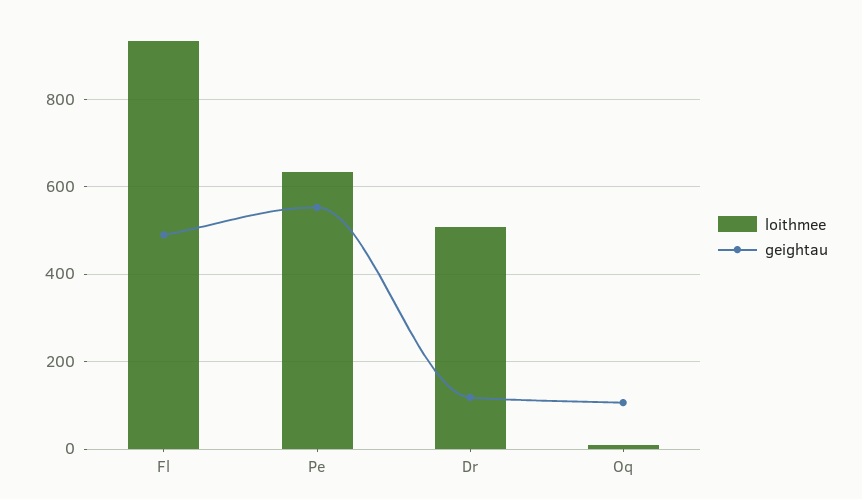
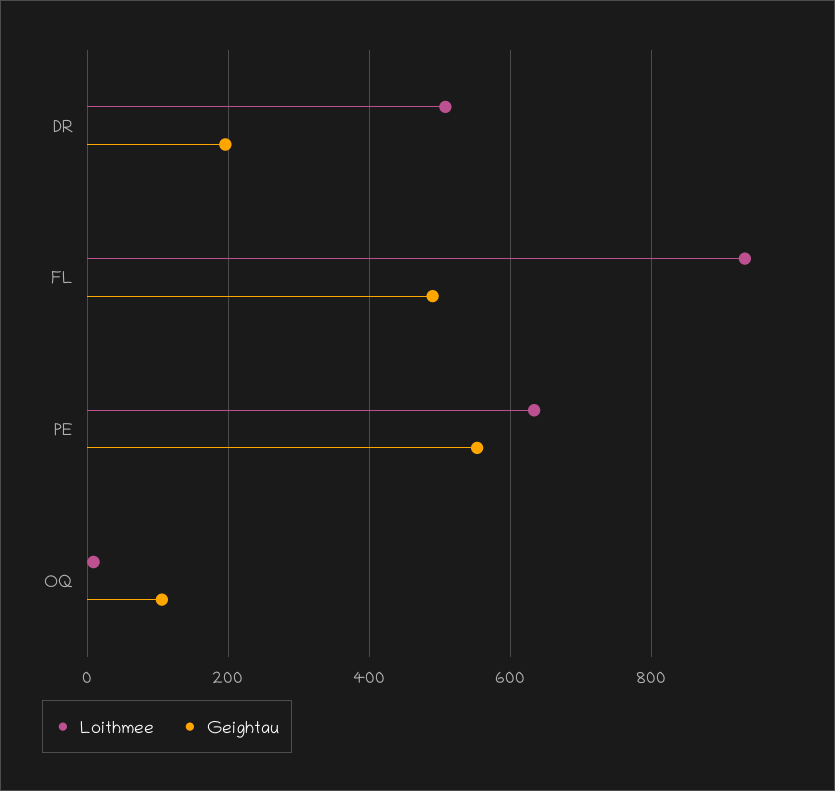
geightau, Dr: 120 -> 200

